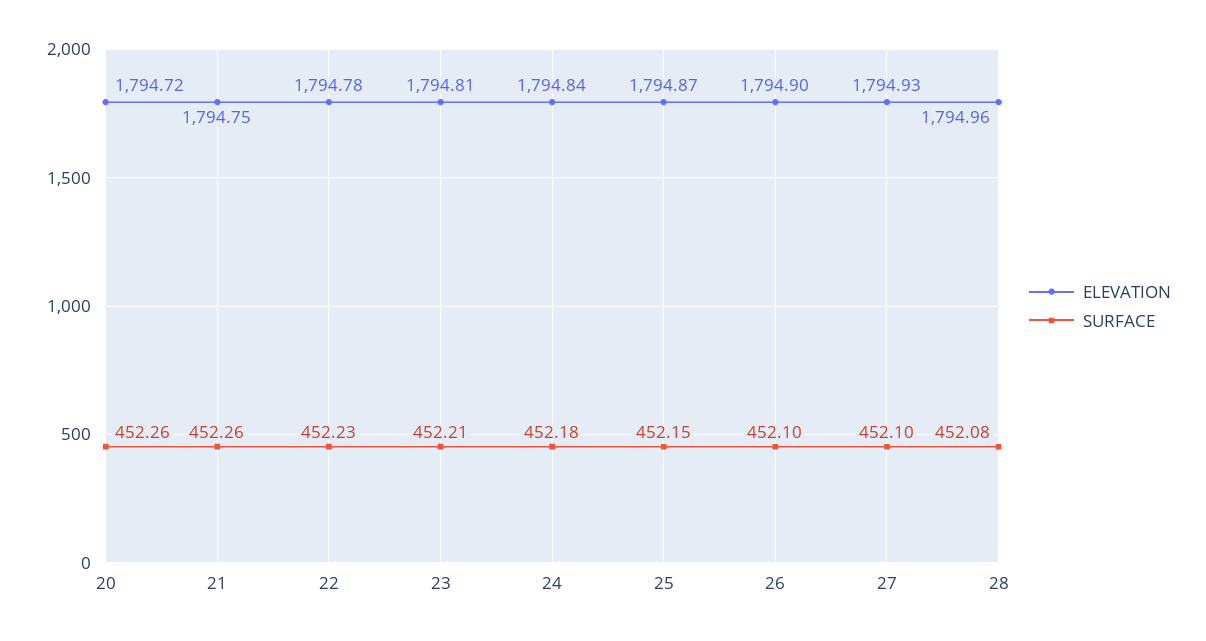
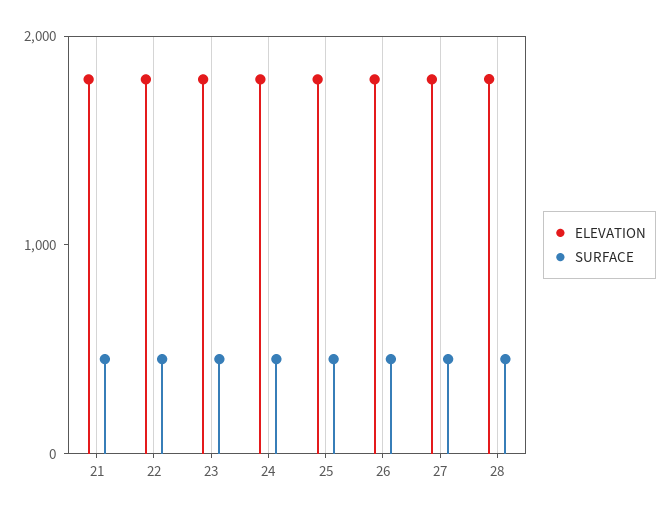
ELEVATION, 20: 1794.72 -> none
SURFACE, 20: 452.26 -> none

